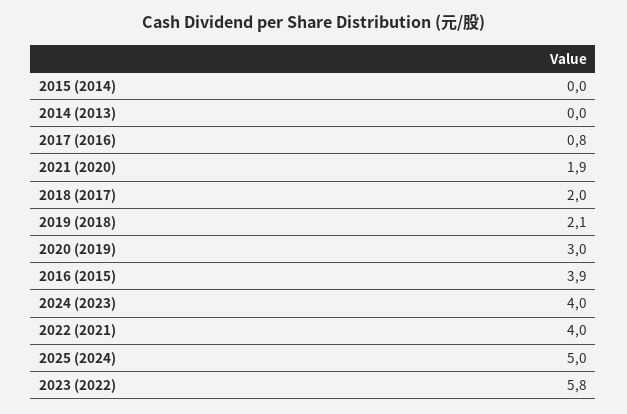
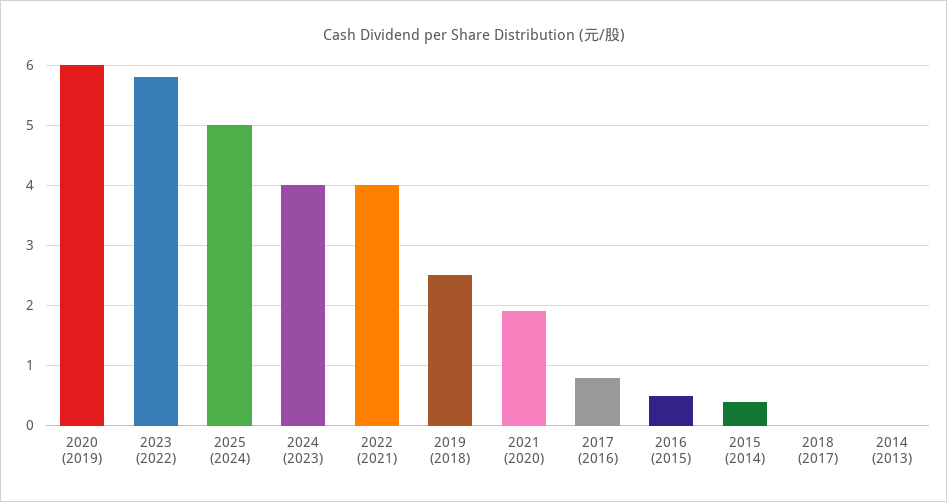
2015 (2014): 0 -> 0.4
2018 (2017): 2 -> 0
2019 (2018): 2.1 -> 2.5
2020 (2019): 3 -> 6
2016 (2015): 3.9 -> 0.5

